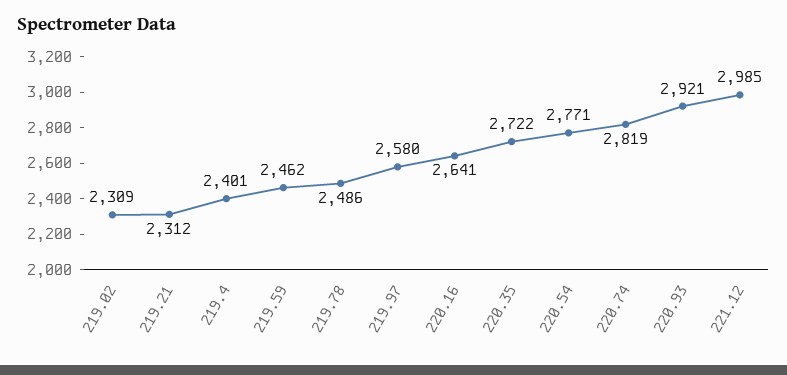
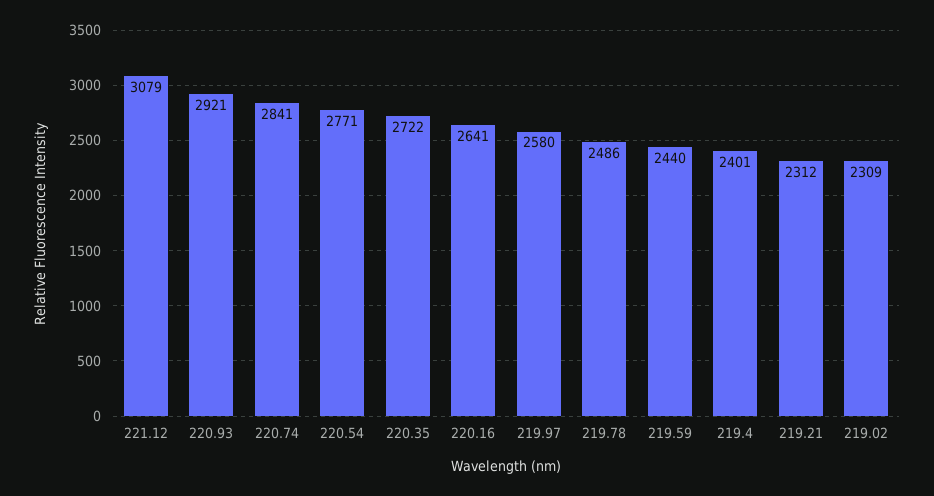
219.59: 2462 -> 2440
220.74: 2819 -> 2841
221.12: 2985 -> 3079

